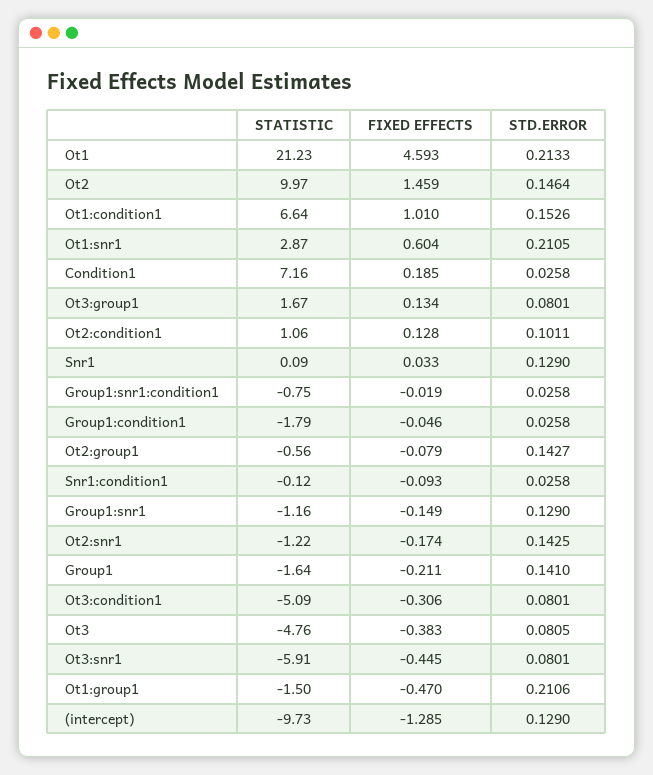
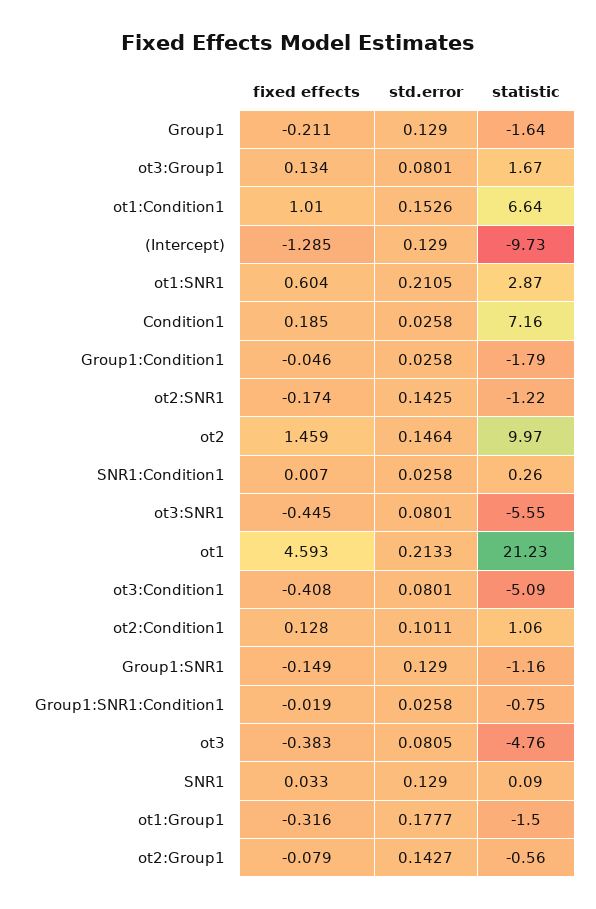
STATISTIC, Snr1:condition1: -0.12 -> 0.26
FIXED EFFECTS, Snr1:condition1: -0.093 -> 0.007
STD.ERROR, Group1: 0.141 -> 0.129
FIXED EFFECTS, Ot3:condition1: -0.306 -> -0.408
STATISTIC, Ot3:snr1: -5.91 -> -5.55
FIXED EFFECTS, Ot1:group1: -0.47 -> -0.316
STD.ERROR, Ot1:group1: 0.2106 -> 0.1777

